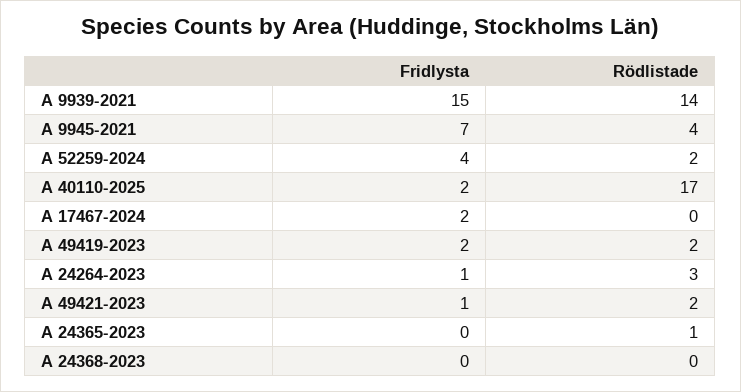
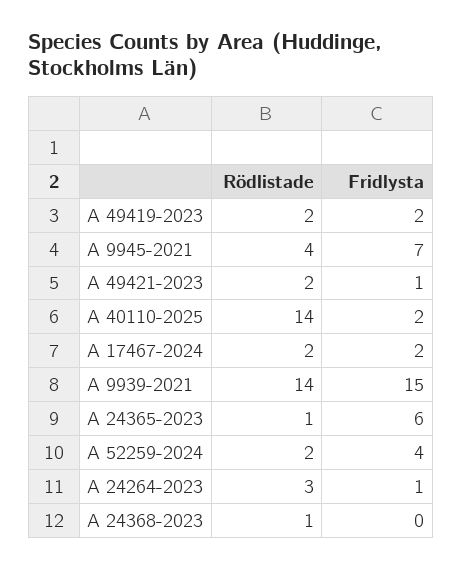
Rödlistade, A 40110-2025: 17 -> 14
Rödlistade, A 17467-2024: 0 -> 2
Fridlysta, A 24365-2023: 0 -> 6
Rödlistade, A 24368-2023: 0 -> 1

